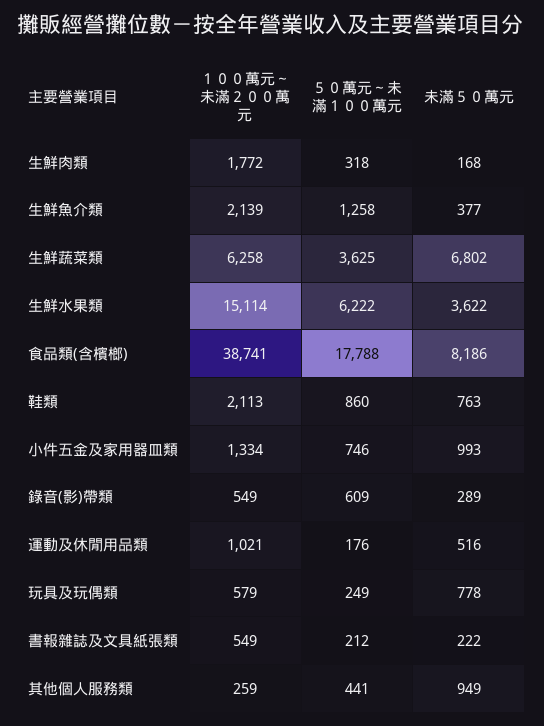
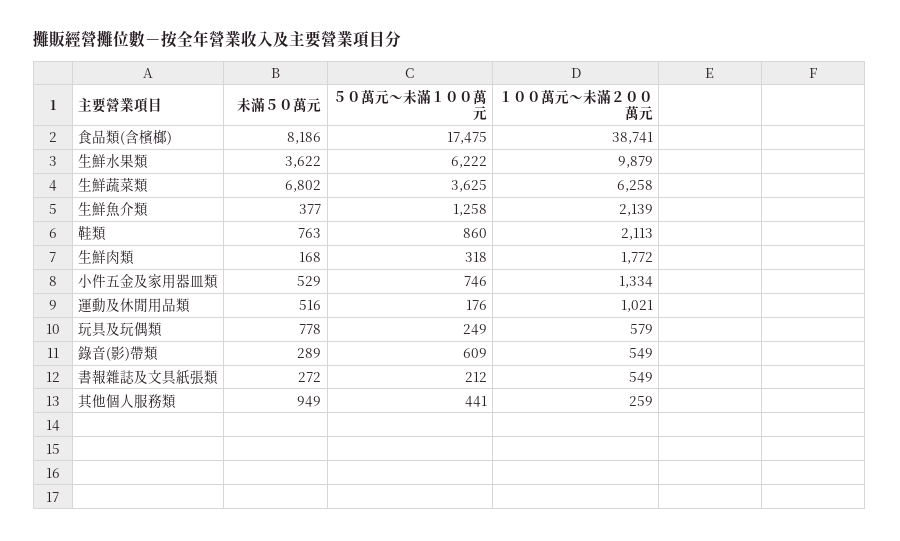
１００萬元～未滿２００萬元, 生鮮水果類: 15114 -> 9879
５０萬元～未滿１００萬元, 食品類(含檳榔): 17788 -> 17475
未滿５０萬元, 小件五金及家用器皿類: 993 -> 529
未滿５０萬元, 書報雜誌及文具紙張類: 222 -> 272

